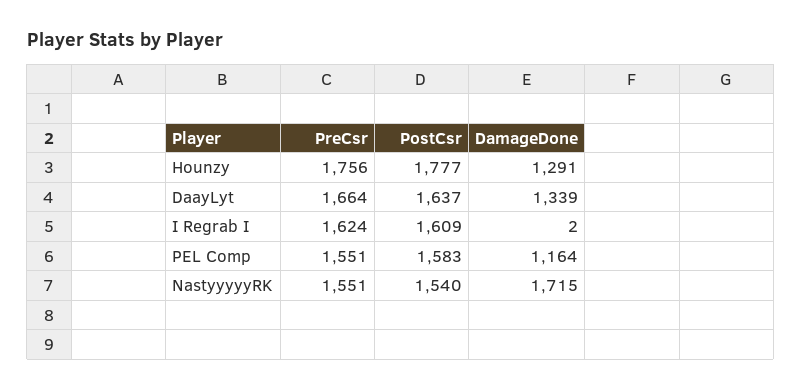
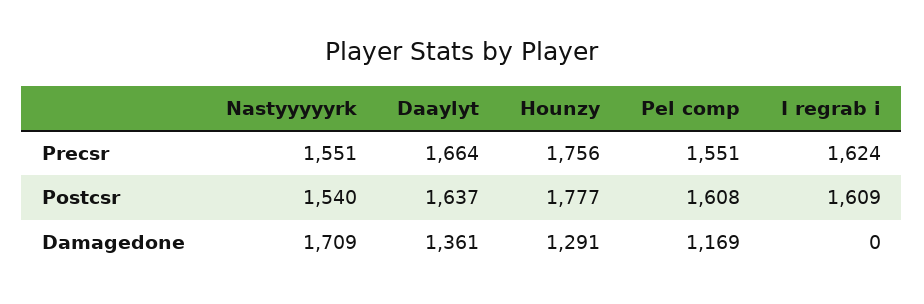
DamageDone, DaayLyt: 1339 -> 1361
DamageDone, I Regrab I: 2 -> 0
PostCsr, PEL Comp: 1583 -> 1608
DamageDone, PEL Comp: 1164 -> 1169
DamageDone, NastyyyyyRK: 1715 -> 1709

